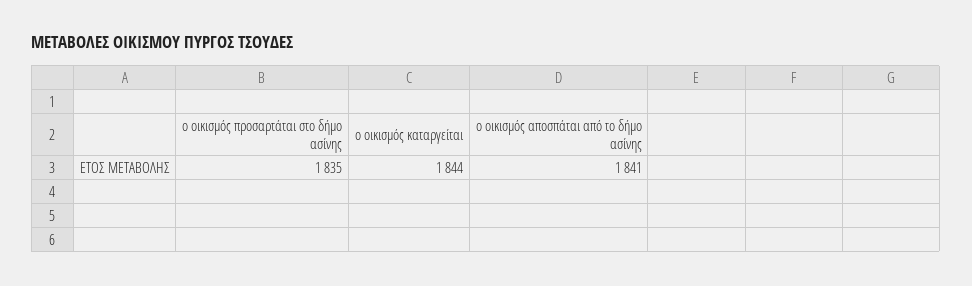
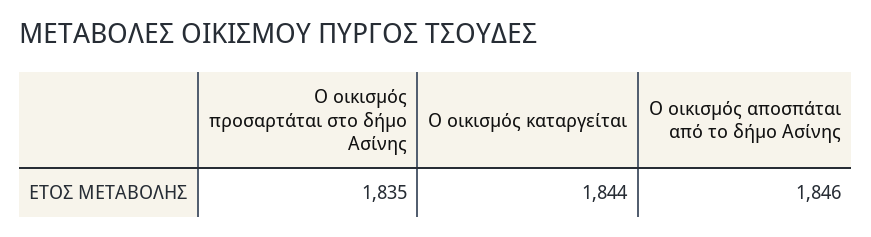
ο οικισμός αποσπάται από το δήμο ασίνης: 1841 -> 1846

